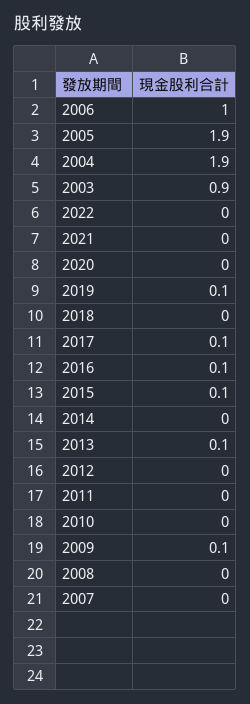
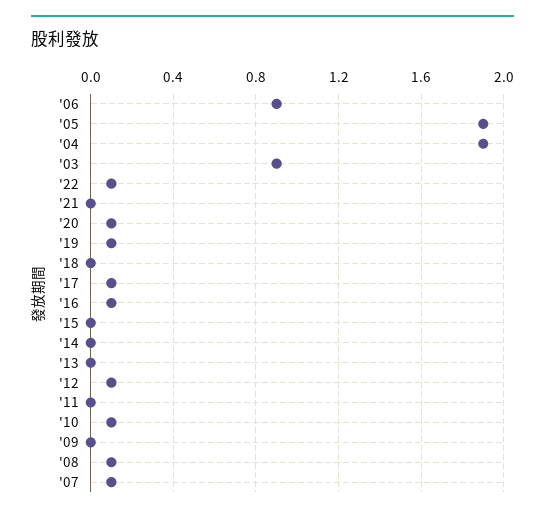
2006: 1 -> 0.9
2022: 0 -> 0.1
2020: 0 -> 0.1
2015: 0.1 -> 0
2013: 0.1 -> 0
2012: 0 -> 0.1
2010: 0 -> 0.1
2009: 0.1 -> 0
2008: 0 -> 0.1
2007: 0 -> 0.1

